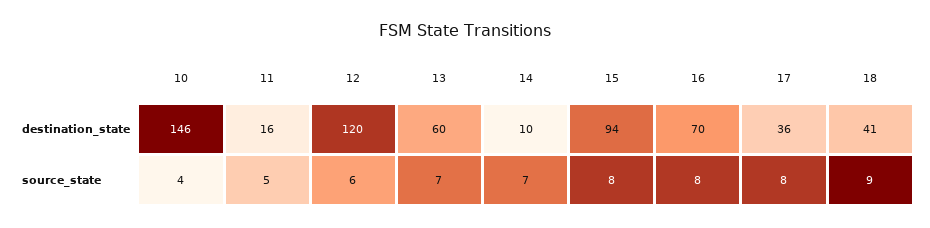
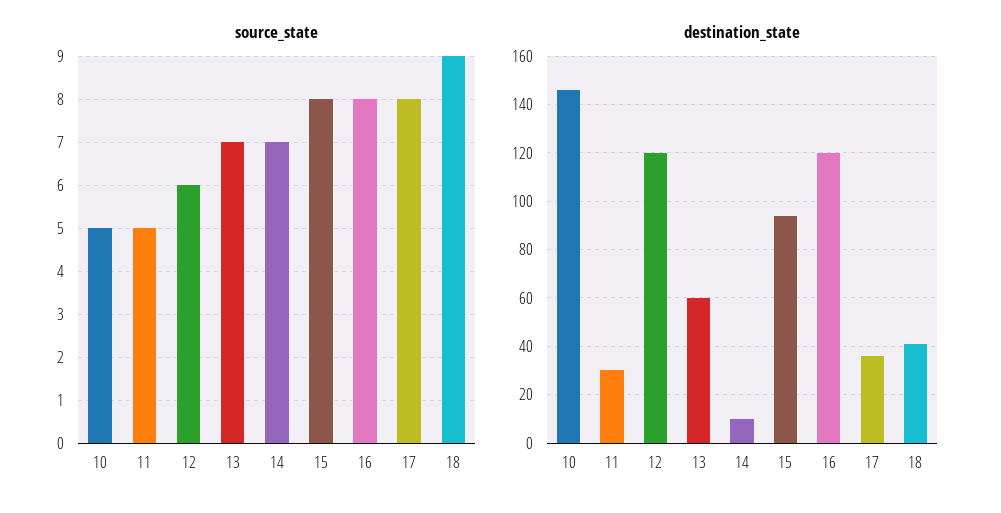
destination_state, 11: 16 -> 30
destination_state, 16: 70 -> 120
source_state, 10: 4 -> 5

